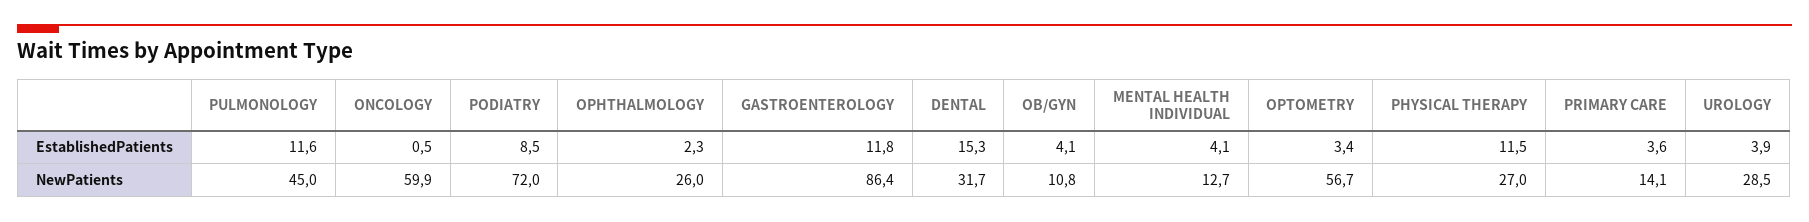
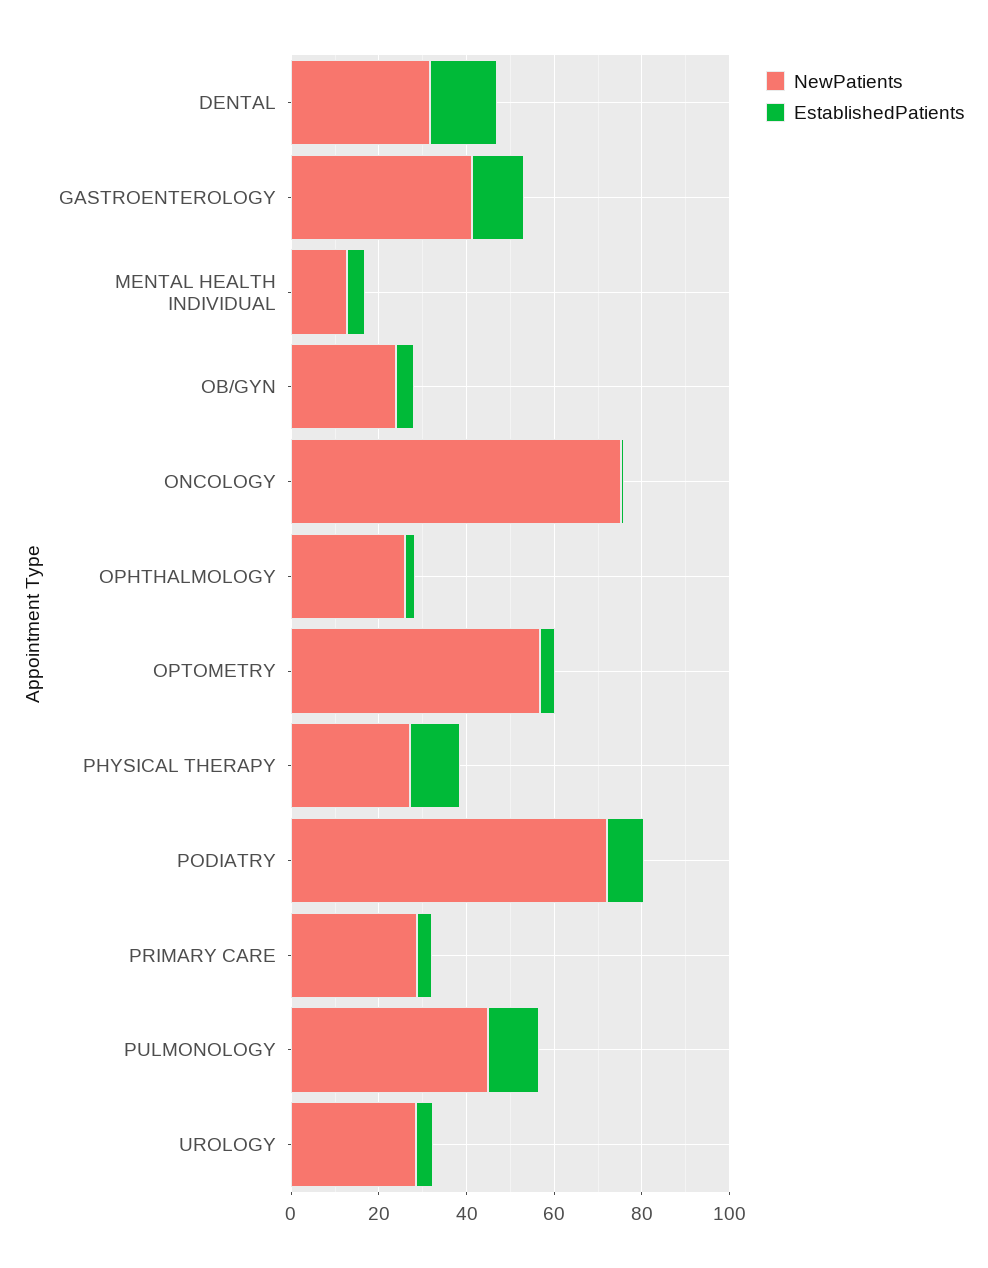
NewPatients, ONCOLOGY: 59.9 -> 75
NewPatients, GASTROENTEROLOGY: 86.4 -> 40
NewPatients, OB/GYN: 10.8 -> 25
NewPatients, PRIMARY CARE: 14.1 -> 30

